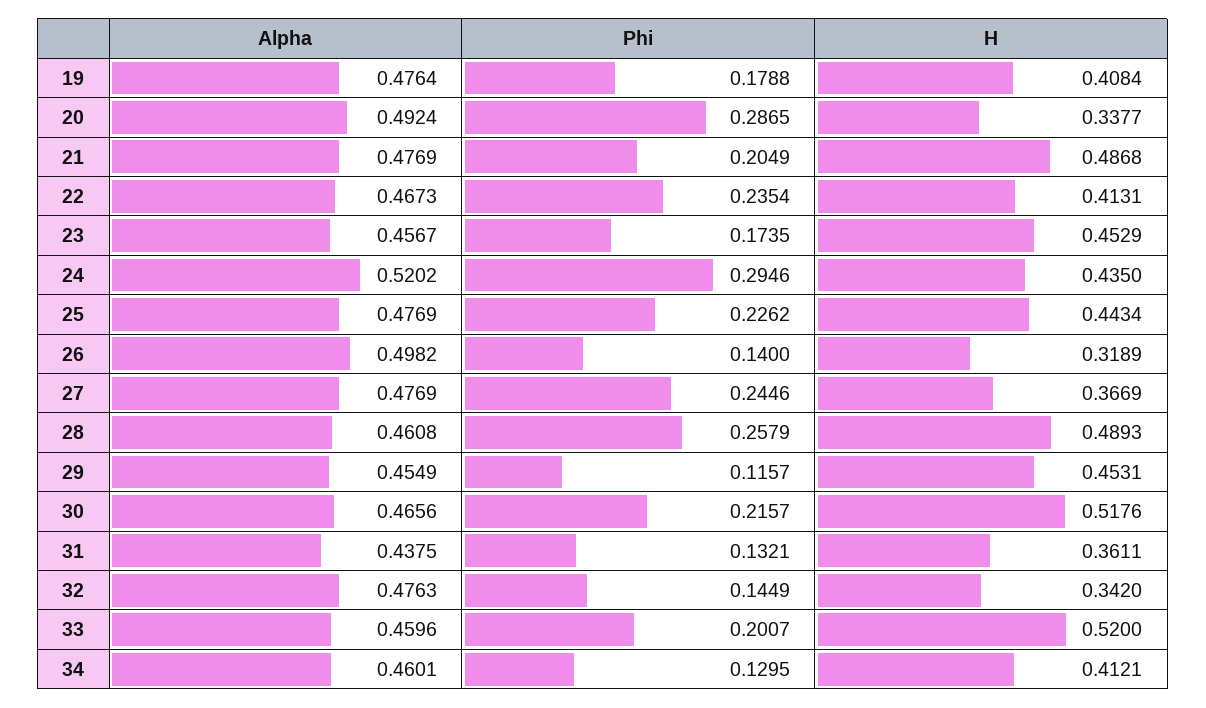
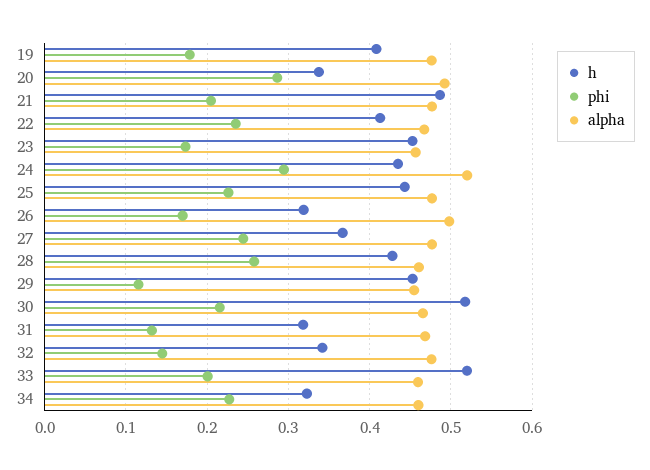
Phi, 26: 0.14 -> 0.17
H, 28: 0.4893 -> 0.43
Alpha, 31: 0.4375 -> 0.47
H, 31: 0.3611 -> 0.32
Phi, 34: 0.1295 -> 0.23
H, 34: 0.4121 -> 0.32

